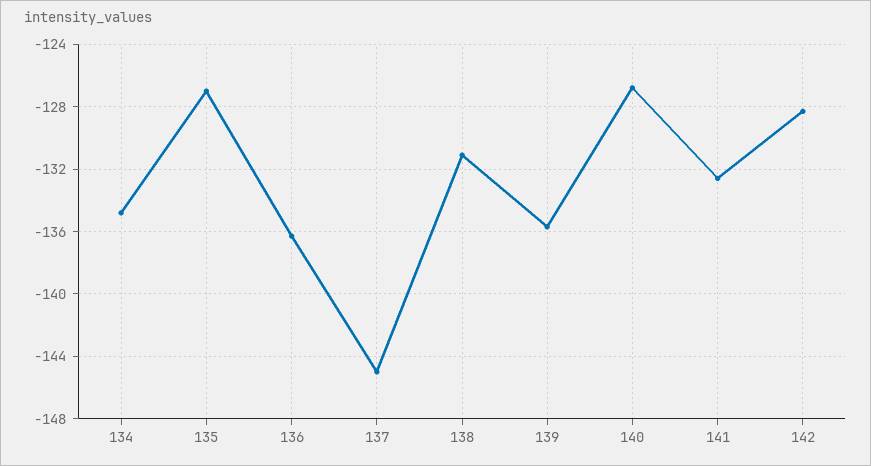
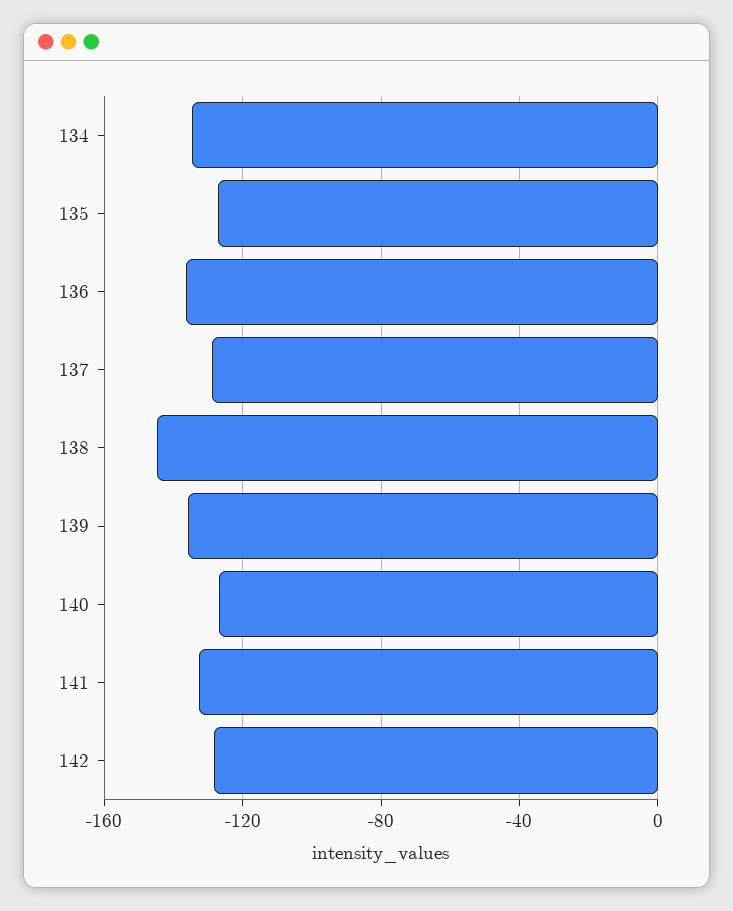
137: -145 -> -130
138: -131 -> -145

